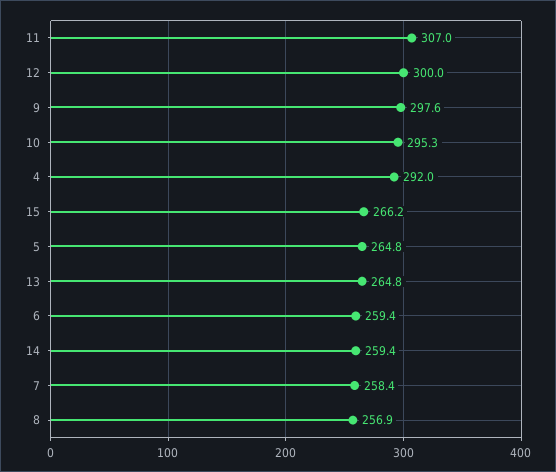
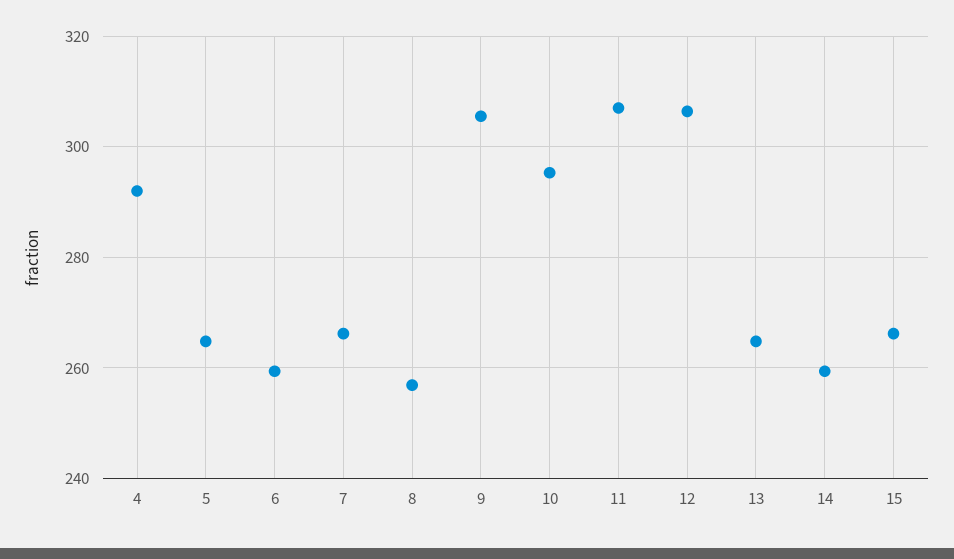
12: 300 -> 306
9: 297.6 -> 306
7: 258.4 -> 266

